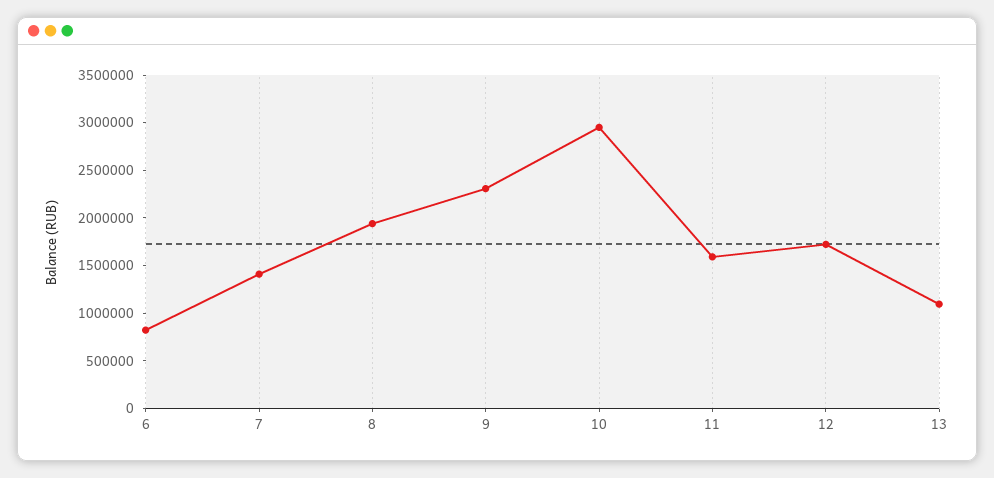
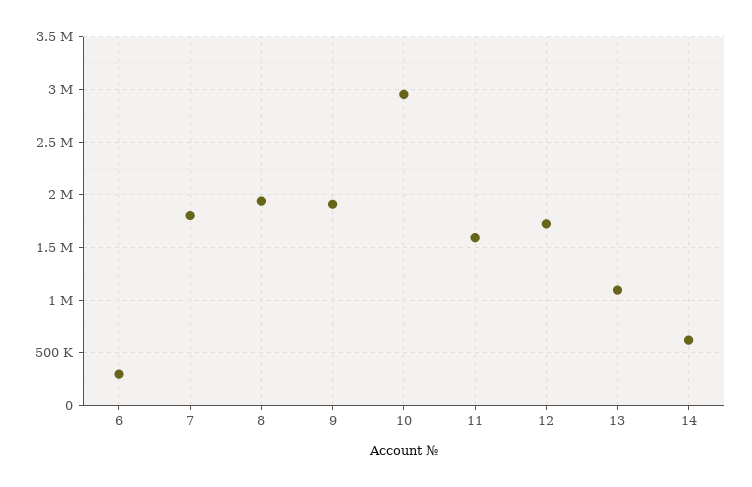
6: 800000 -> 300000
7: 1400000 -> 1800000
9: 2300000 -> 1900000
14: none -> 600000

